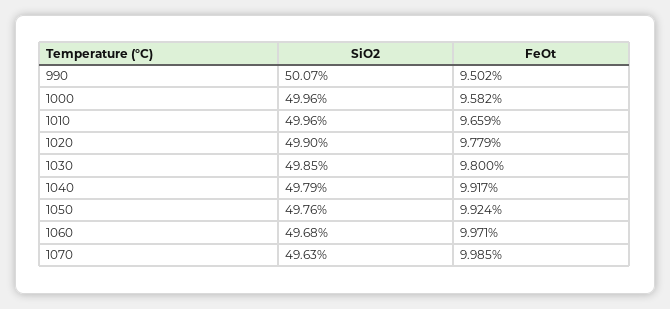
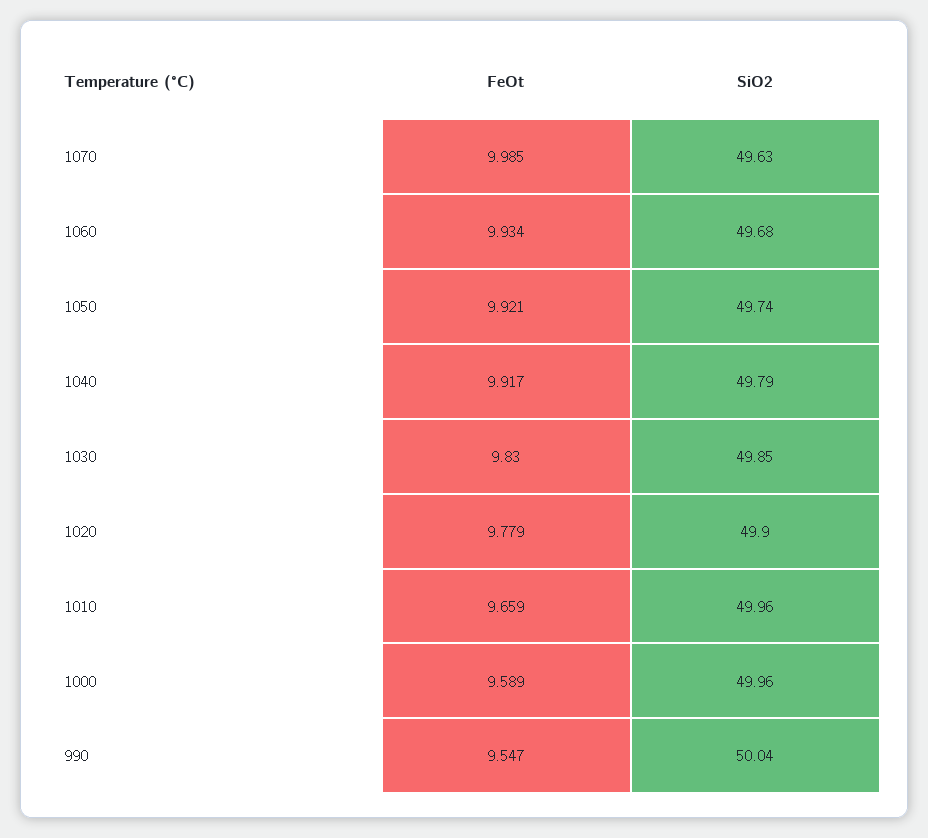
SiO2, 990: 50.07 -> 50.04
FeOt, 990: 9.502 -> 9.547
FeOt, 1000: 9.582 -> 9.589
FeOt, 1030: 9.8 -> 9.83
SiO2, 1050: 49.76 -> 49.74
FeOt, 1050: 9.924 -> 9.921
FeOt, 1060: 9.971 -> 9.934

